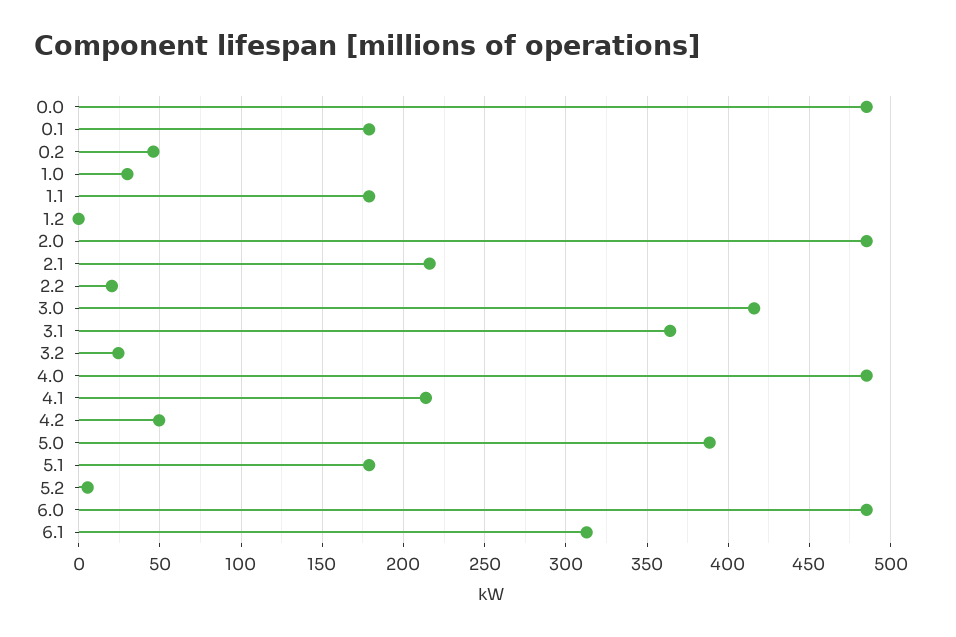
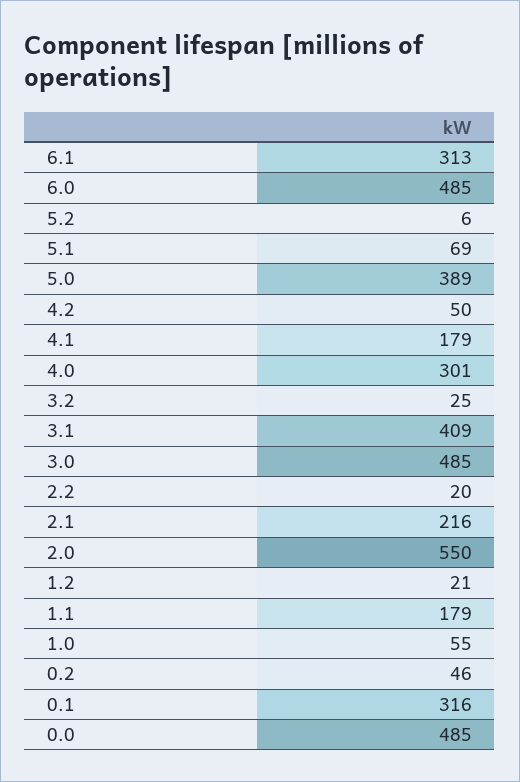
0.1: 180 -> 316
1.0: 30 -> 55
1.2: 0 -> 21
2.0: 485 -> 550
3.0: 415 -> 485
3.1: 365 -> 409
4.0: 485 -> 301
4.1: 215 -> 179
5.1: 180 -> 69

